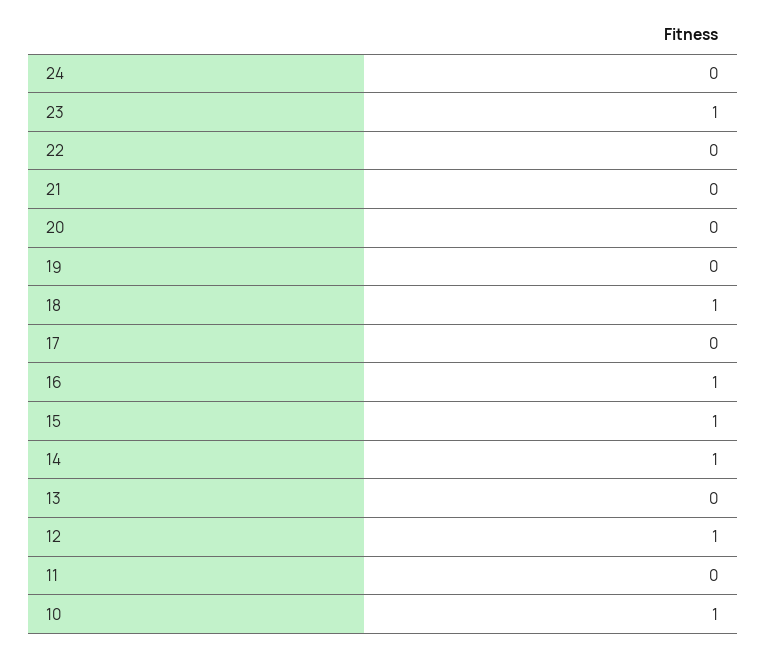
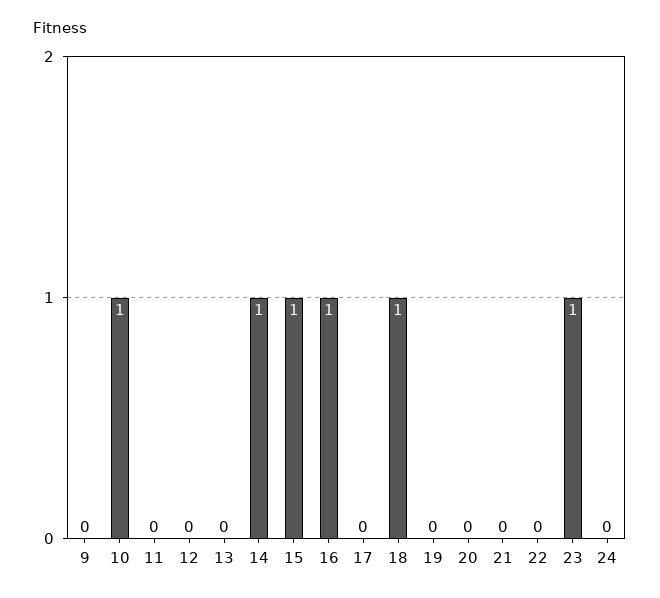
12: 1 -> 0
9: none -> 0

